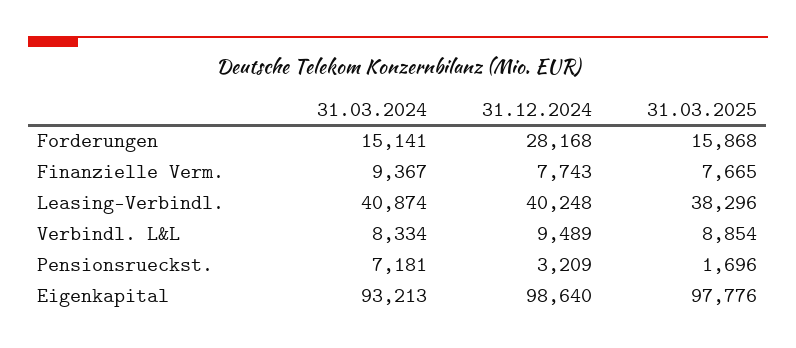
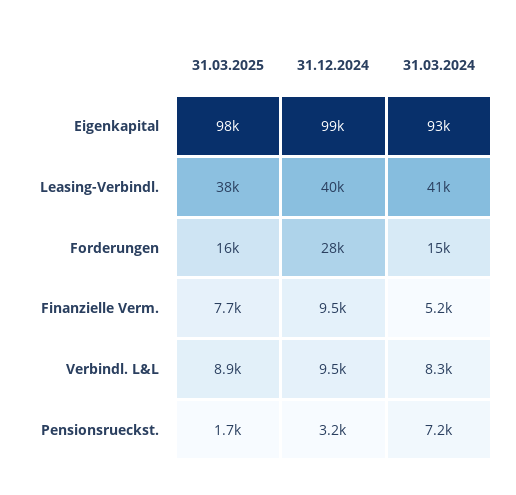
31.03.2024, Finanzielle Verm.: 9367 -> 5200
31.12.2024, Finanzielle Verm.: 7743 -> 9500

